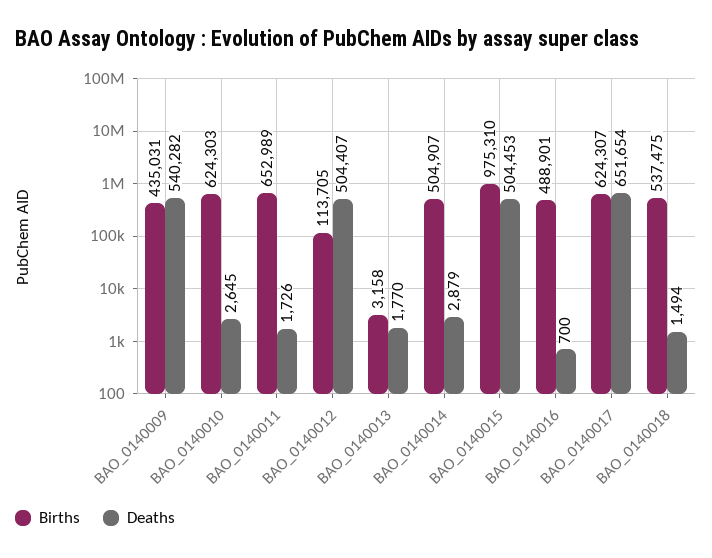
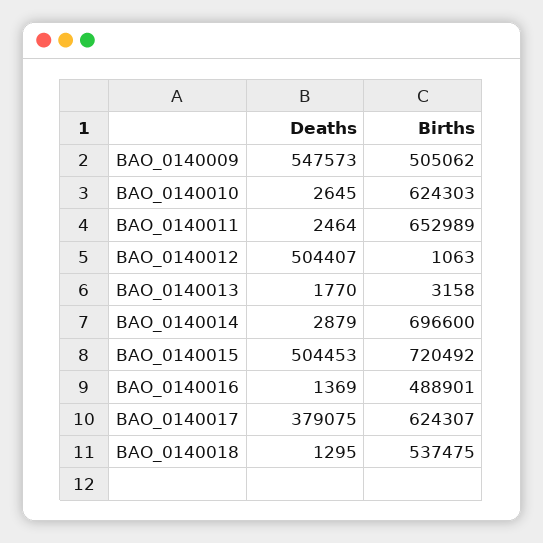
Births, BAO_0140009: 435031 -> 505062
Deaths, BAO_0140009: 540282 -> 547573
Deaths, BAO_0140011: 1726 -> 2464
Births, BAO_0140012: 113705 -> 1063
Births, BAO_0140014: 504907 -> 696600
Births, BAO_0140015: 975310 -> 720492
Deaths, BAO_0140016: 700 -> 1369
Deaths, BAO_0140017: 651654 -> 379075
Deaths, BAO_0140018: 1494 -> 1295

